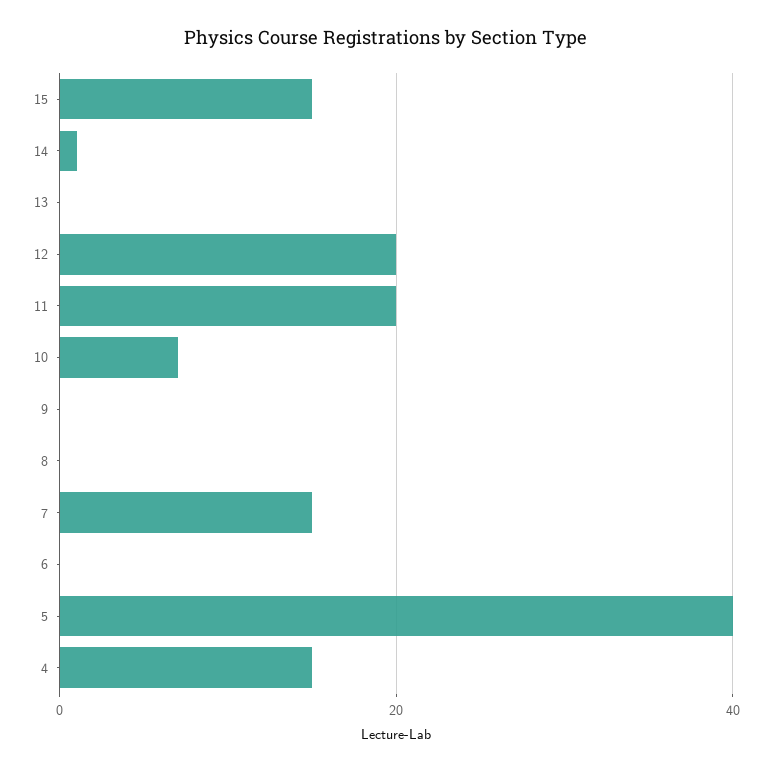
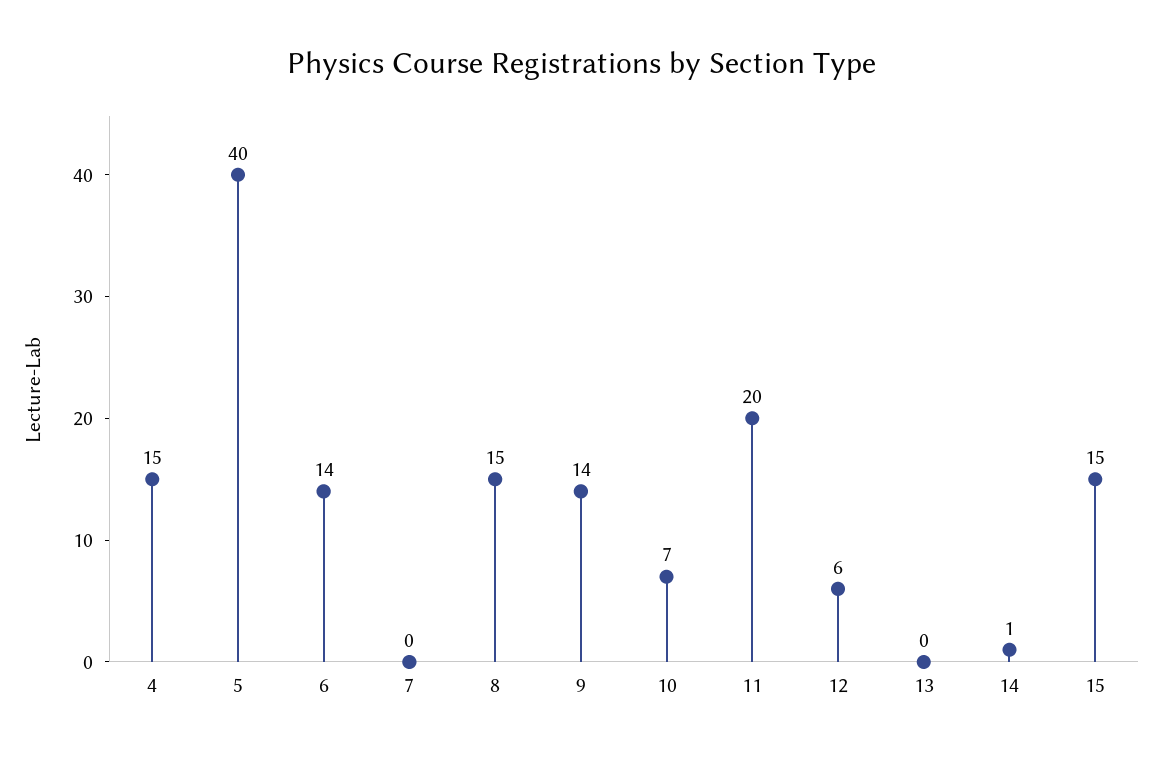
12: 20 -> 6
9: 0 -> 14
8: 0 -> 15
7: 15 -> 0
6: 0 -> 14

